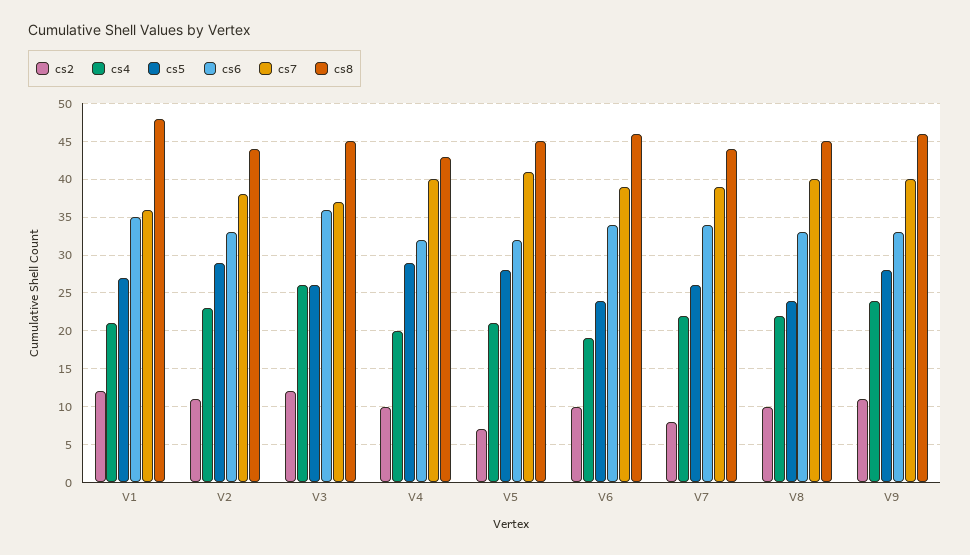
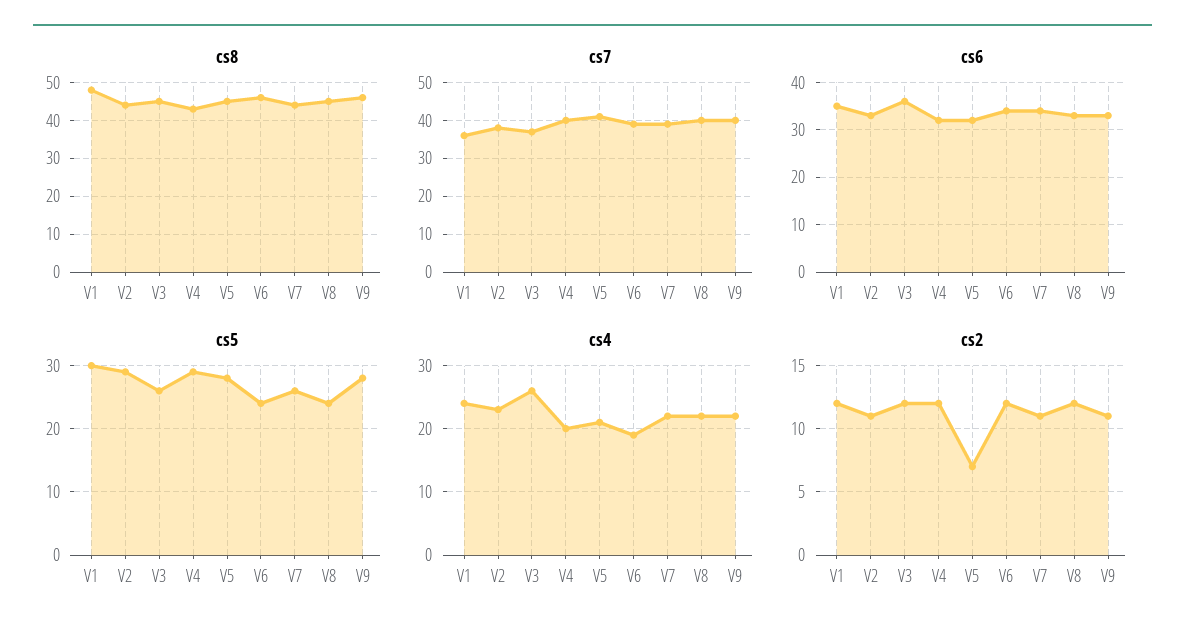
cs4, V1: 21 -> 24
cs5, V1: 27 -> 30
cs2, V4: 10 -> 12
cs2, V6: 10 -> 12
cs2, V7: 8 -> 11
cs2, V8: 10 -> 12
cs4, V9: 24 -> 22

